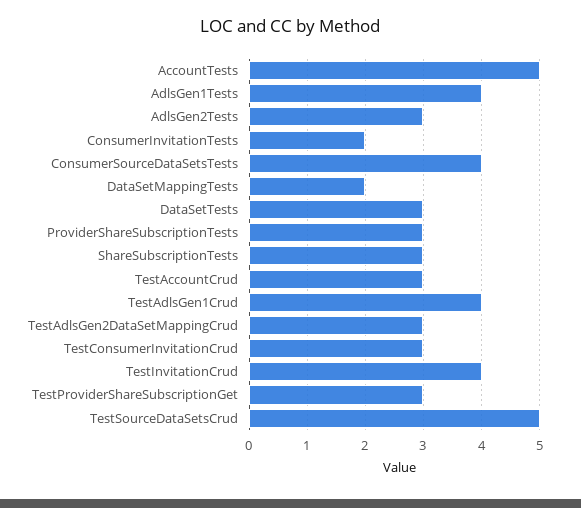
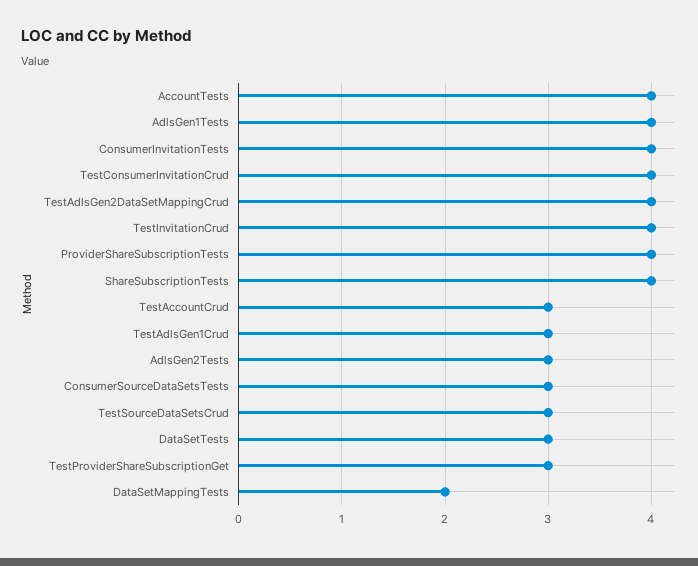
AccountTests: 5 -> 4
ConsumerInvitationTests: 2 -> 4
ConsumerSourceDataSetsTests: 4 -> 3
ProviderShareSubscriptionTests: 3 -> 4
ShareSubscriptionTests: 3 -> 4
TestAdlsGen1Crud: 4 -> 3
TestAdlsGen2DataSetMappingCrud: 3 -> 4
TestConsumerInvitationCrud: 3 -> 4
TestSourceDataSetsCrud: 5 -> 3

